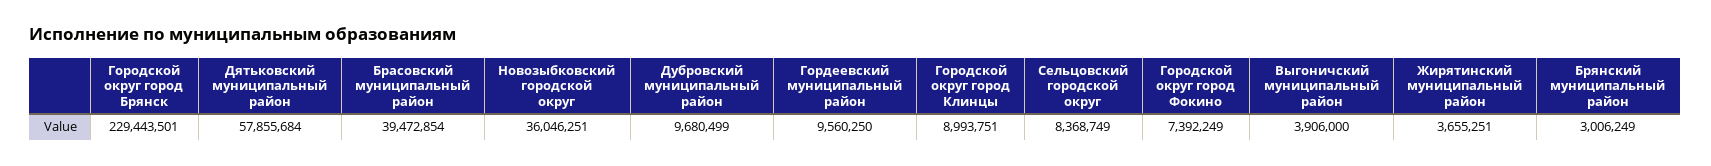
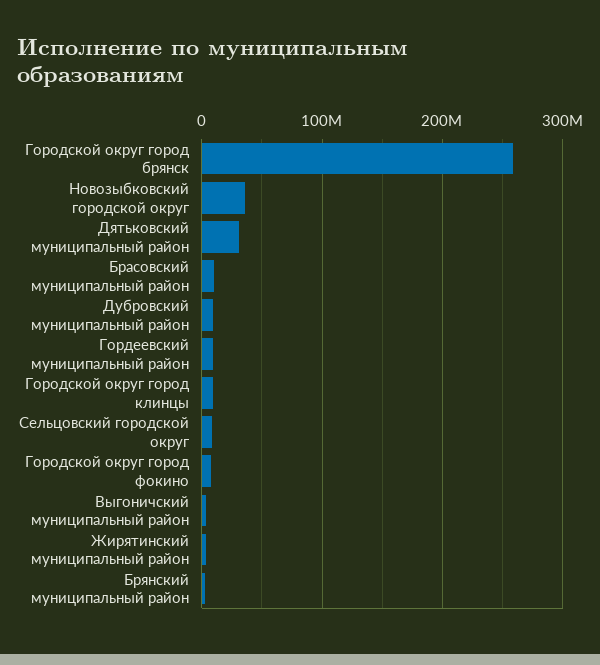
Городской округ город Брянск: 229443501 -> 260000000
Дятьковский муниципальный район: 57855684 -> 30000000
Брасовский муниципальный район: 39472854 -> 10000000

